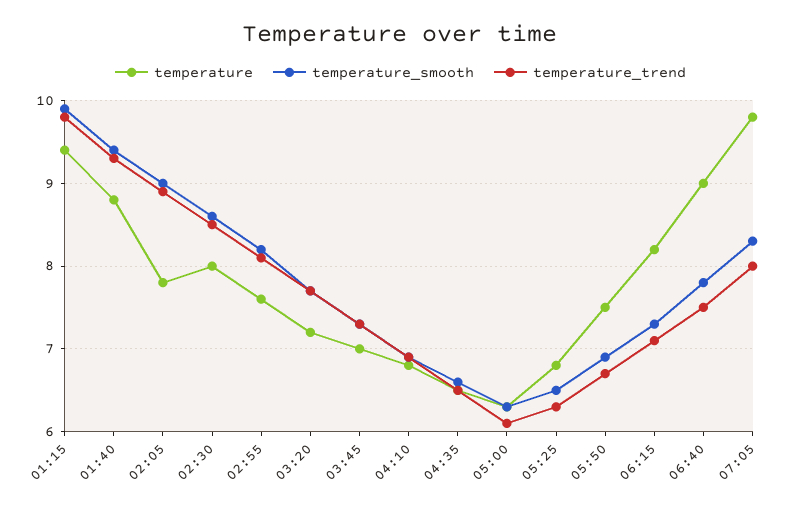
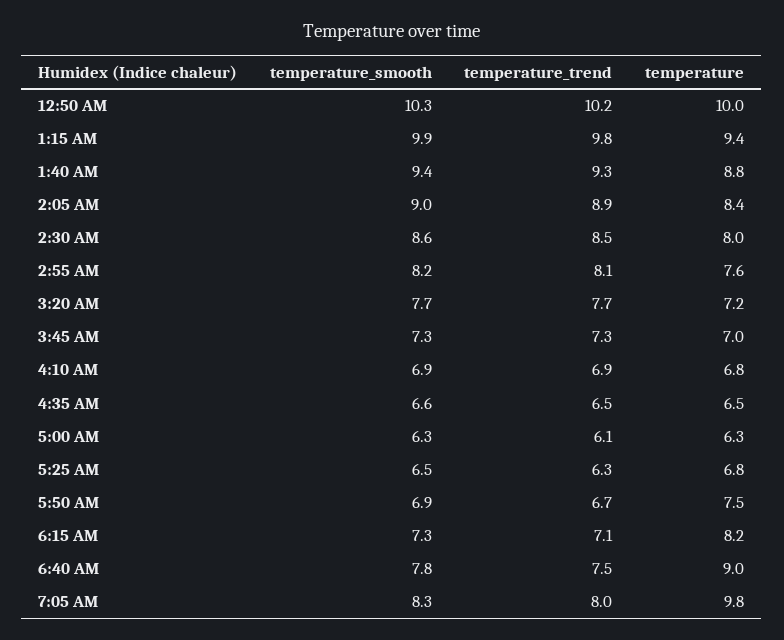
temperature, 02:05: 7.8 -> 8.4
temperature_smooth, 12:50 AM: none -> 10.3
temperature_trend, 12:50 AM: none -> 10.2
temperature, 12:50 AM: none -> 10

